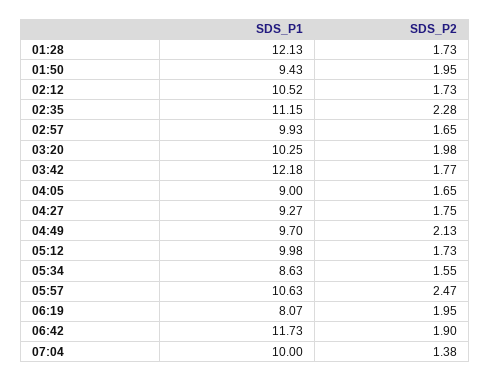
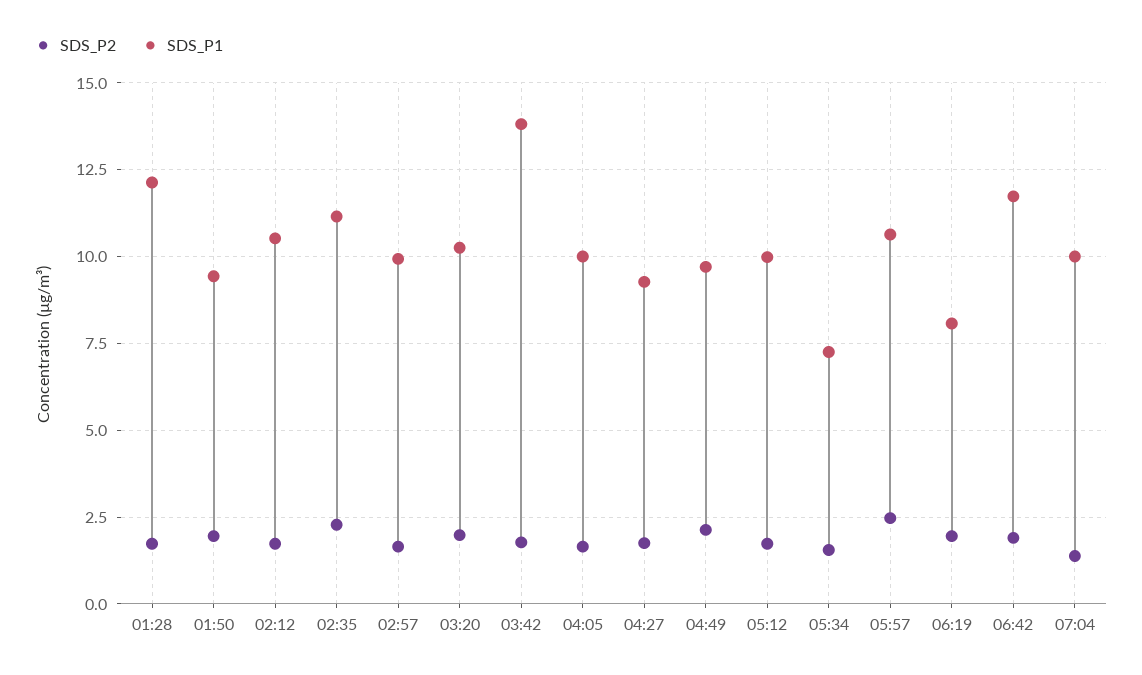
SDS_P1, 03:42: 12.18 -> 13.75
SDS_P1, 04:05: 9 -> 10
SDS_P1, 05:34: 8.63 -> 7.25

